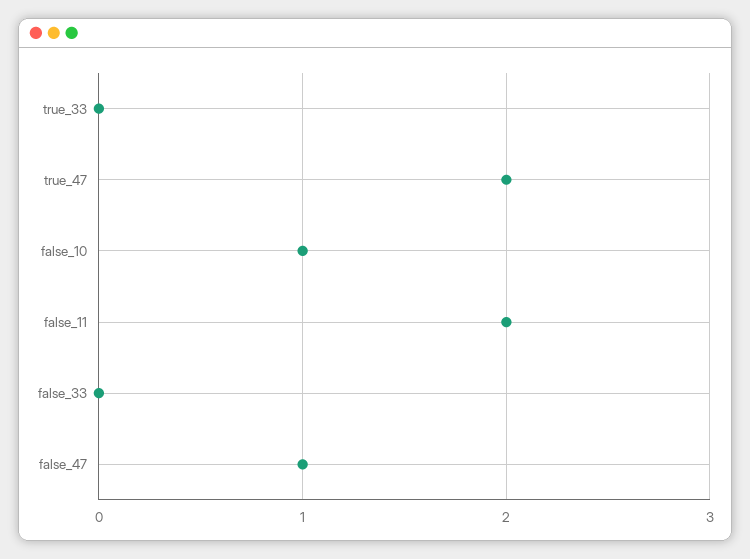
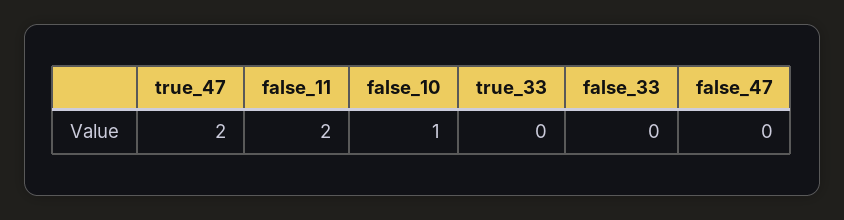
false_47: 1 -> 0

